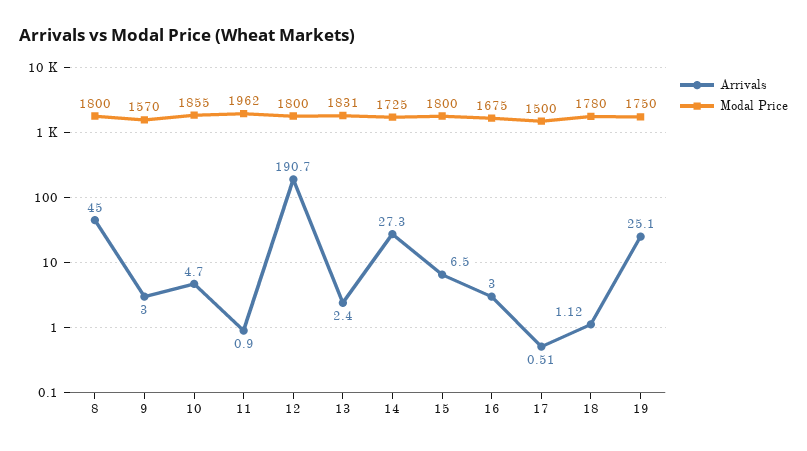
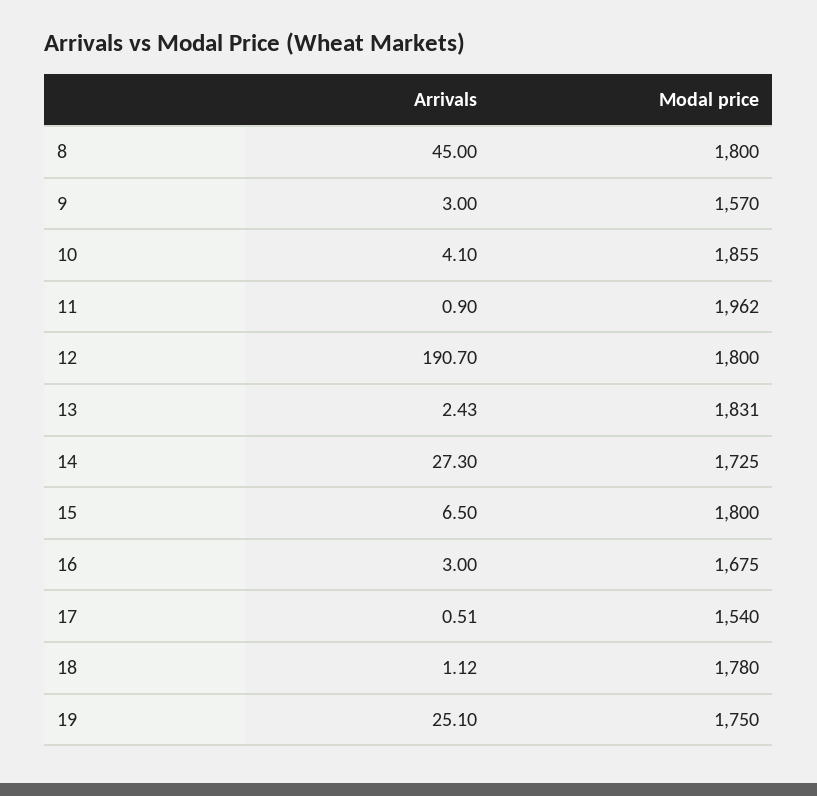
Arrivals, 10: 4.7 -> 4.1
Arrivals, 13: 2.4 -> 2.43
Modal Price, 17: 1500 -> 1540

